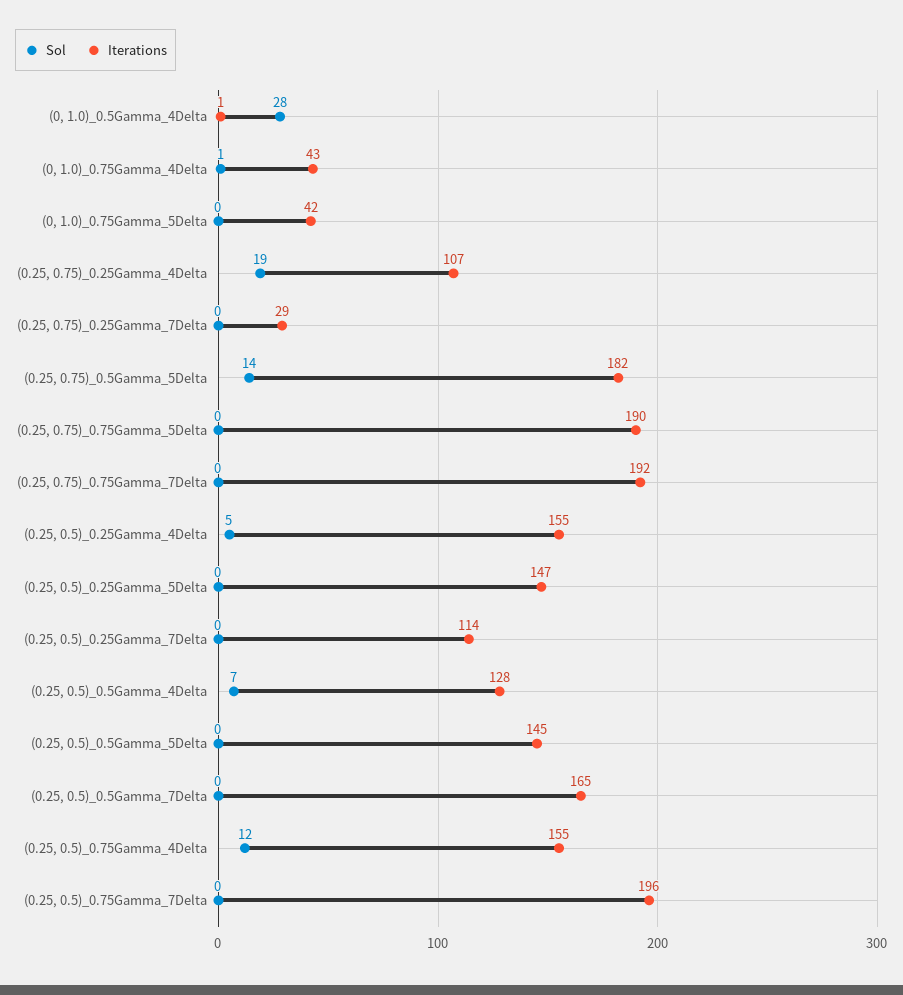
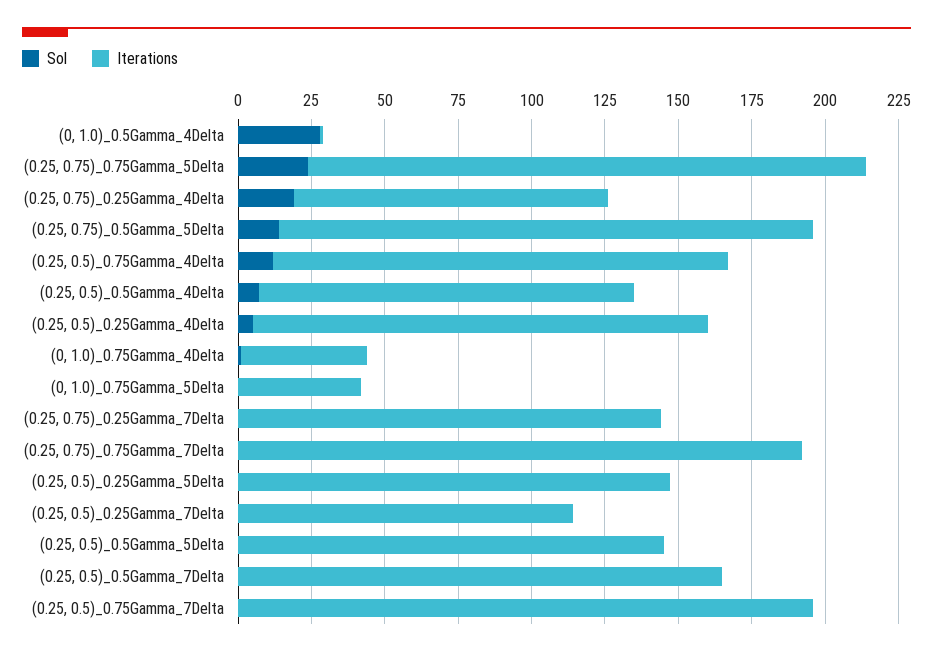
Iterations, (0.25, 0.75)_0.25Gamma_7Delta: 29 -> 145
Sol, (0.25, 0.75)_0.75Gamma_5Delta: 0 -> 25

